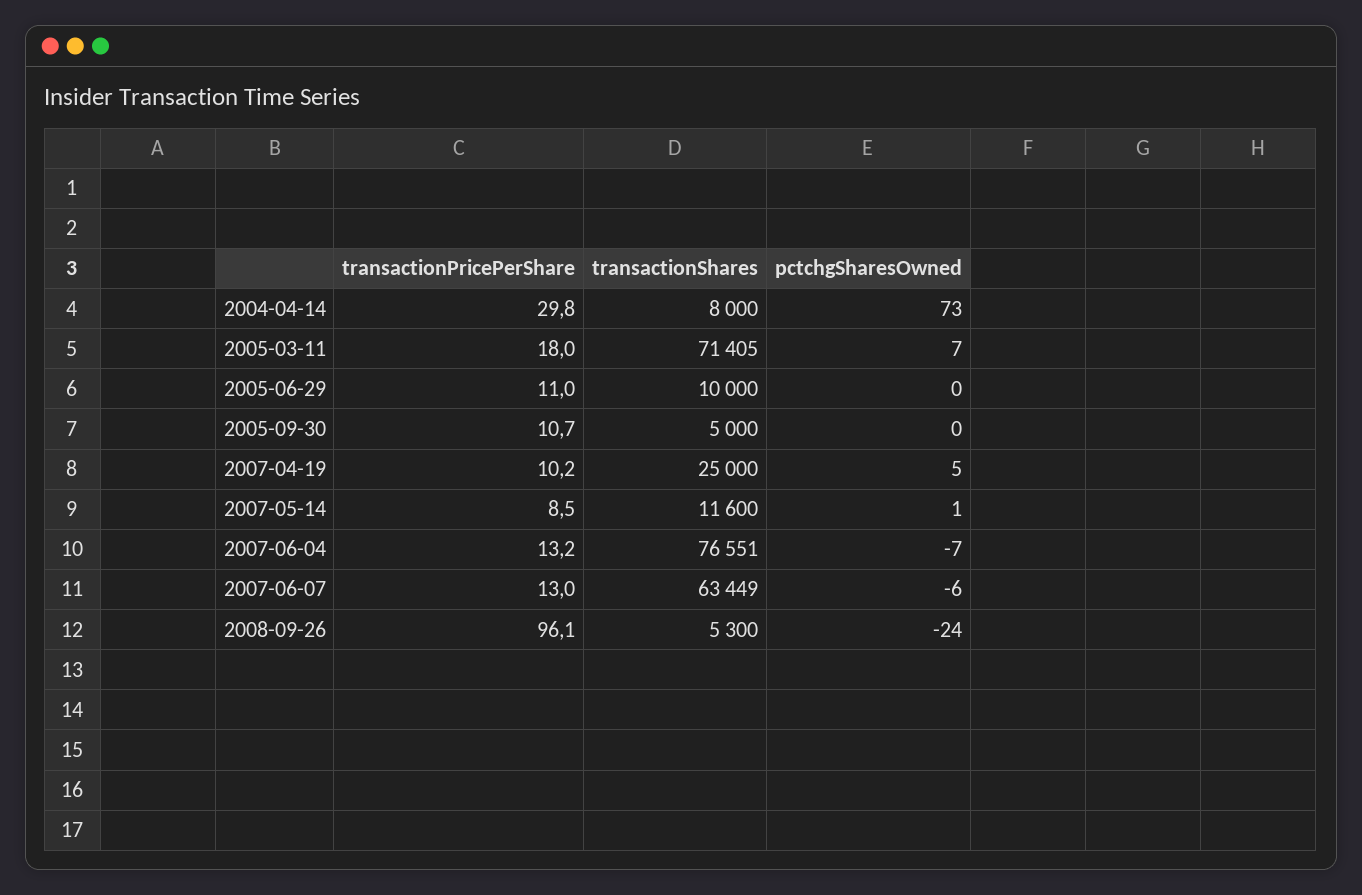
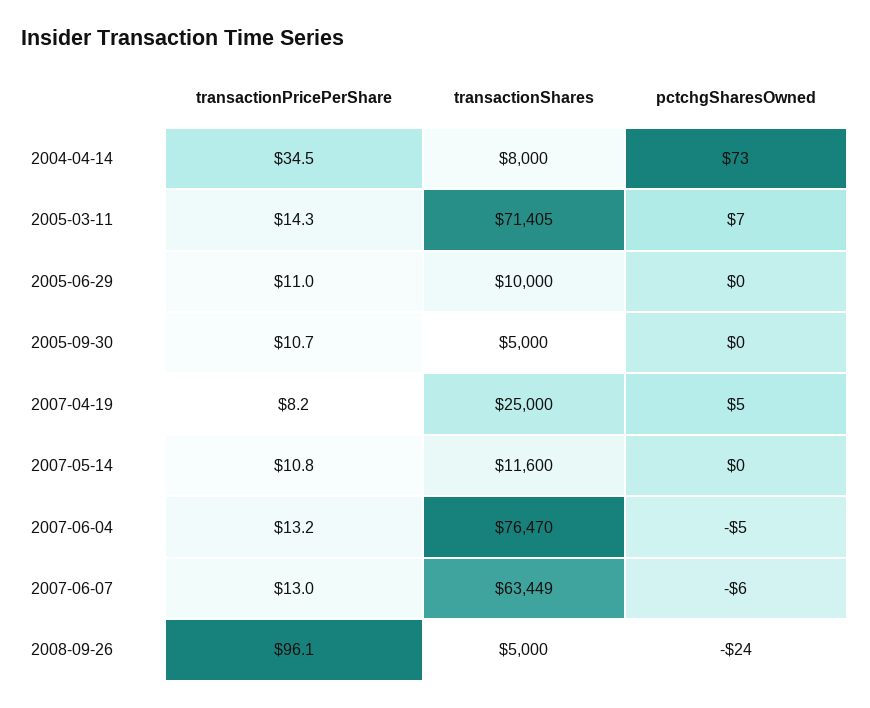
transactionPricePerShare, 2004-04-14: 29.8 -> 34.5
transactionPricePerShare, 2005-03-11: 18 -> 14.3
transactionPricePerShare, 2007-04-19: 10.2 -> 8.2
transactionPricePerShare, 2007-05-14: 8.5 -> 10.8
pctchgSharesOwned, 2007-05-14: 1 -> 0
transactionShares, 2007-06-04: 76551 -> 76470
pctchgSharesOwned, 2007-06-04: -7 -> -5
transactionShares, 2008-09-26: 5300 -> 5000

